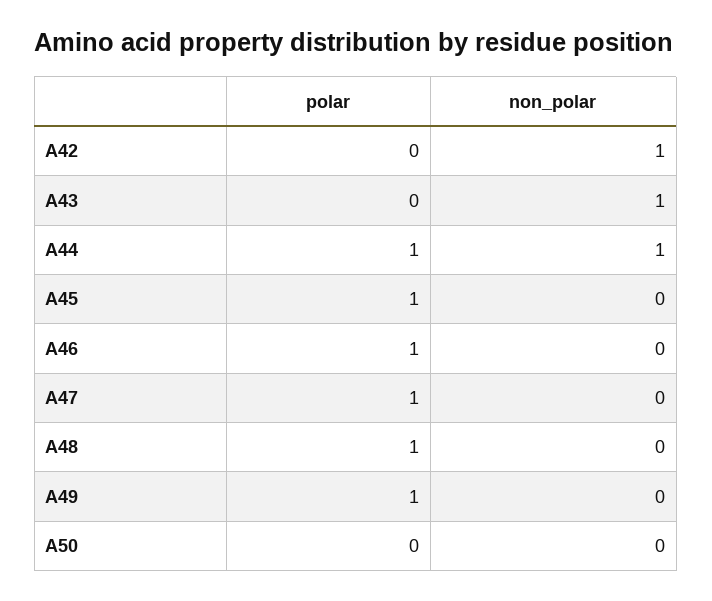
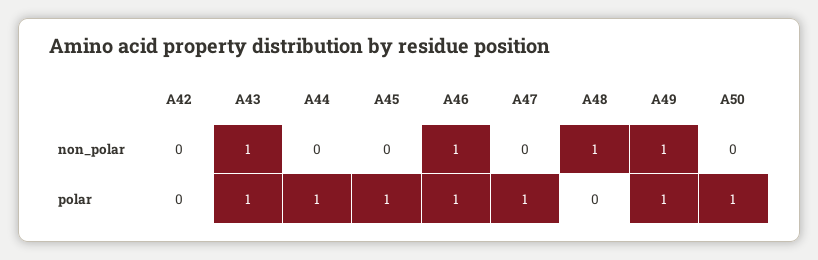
non_polar, A42: 1 -> 0
polar, A43: 0 -> 1
non_polar, A44: 1 -> 0
non_polar, A46: 0 -> 1
polar, A48: 1 -> 0
non_polar, A48: 0 -> 1
non_polar, A49: 0 -> 1
polar, A50: 0 -> 1

